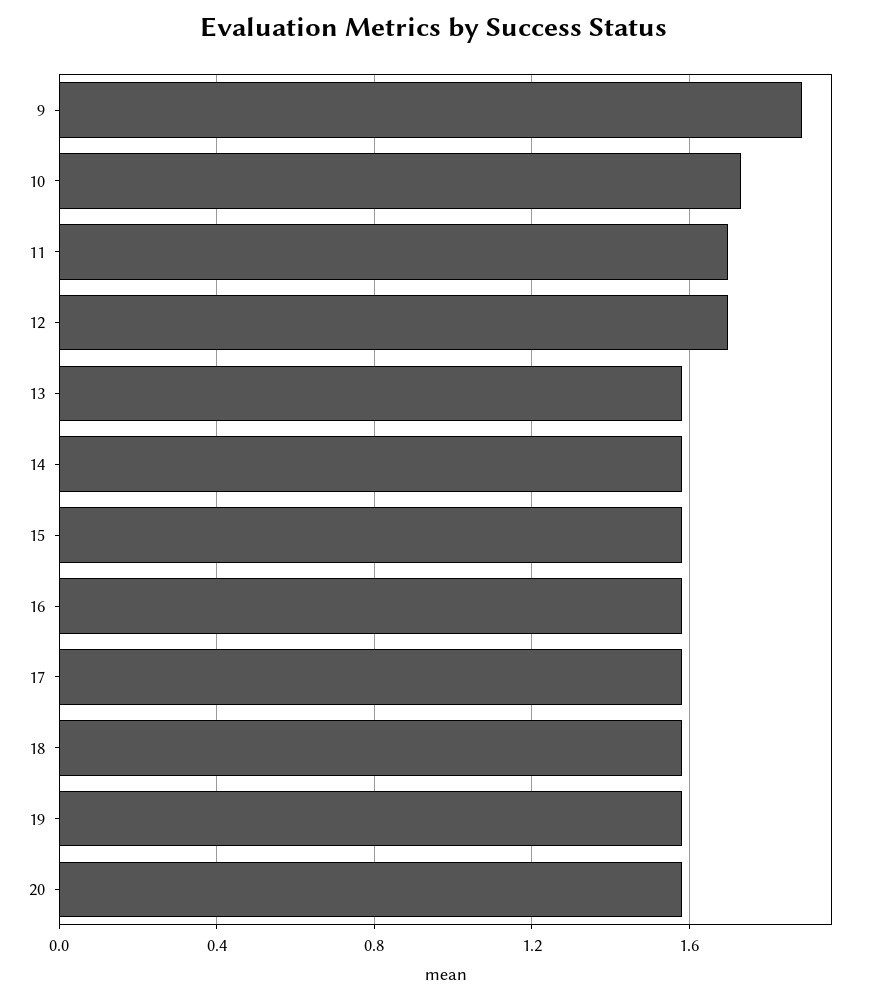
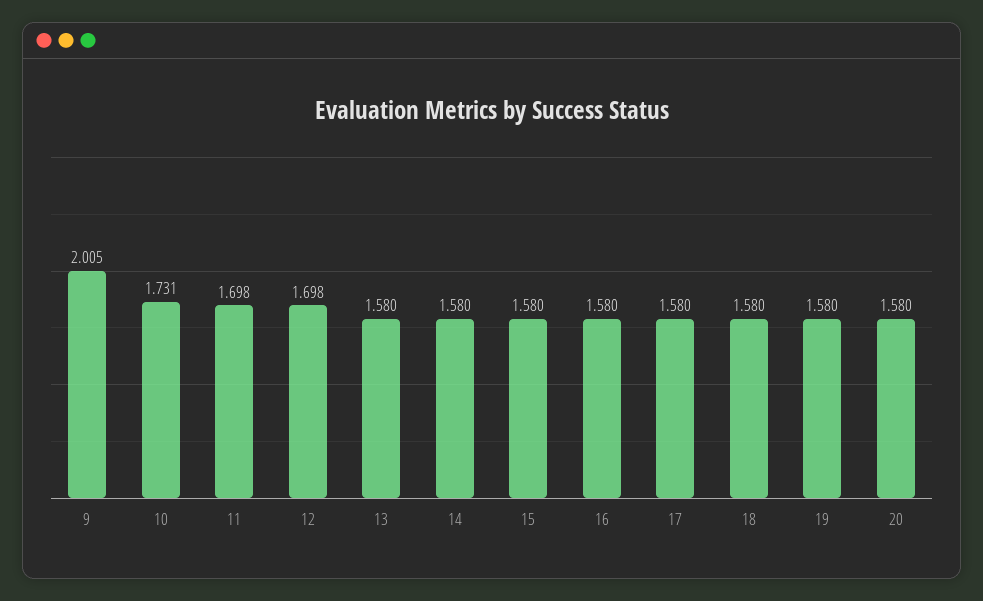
9: 1.9 -> 2.005

